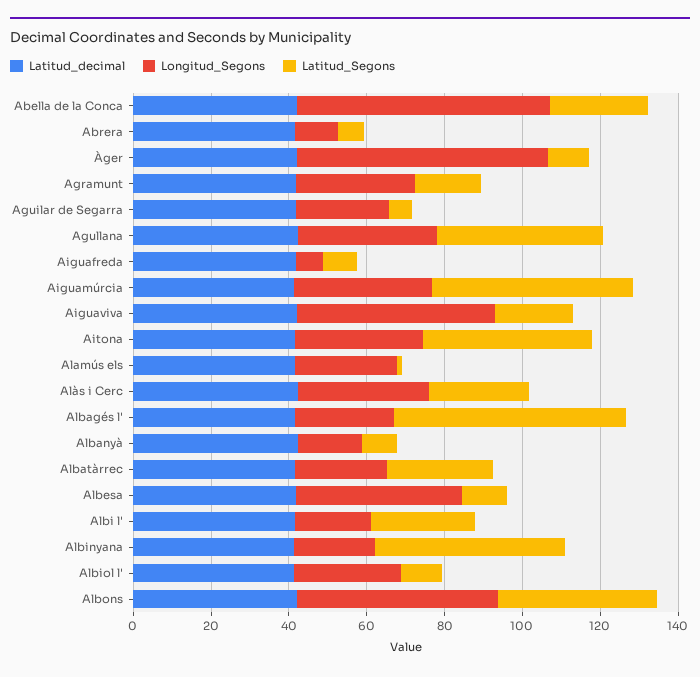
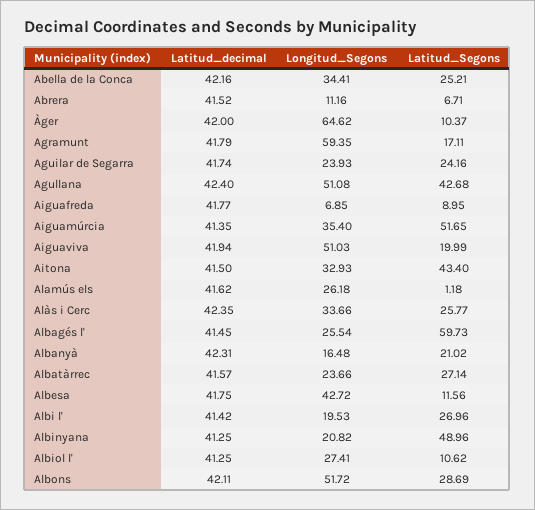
Longitud_Segons, Abella de la Conca: 65 -> 34.41
Longitud_Segons, Agramunt: 30 -> 59.35
Latitud_Segons, Aguilar de Segarra: 5 -> 24.16
Longitud_Segons, Agullana: 35 -> 51.08
Latitud_Segons, Albanyà: 10 -> 21.02
Latitud_Segons, Albons: 40 -> 28.69

